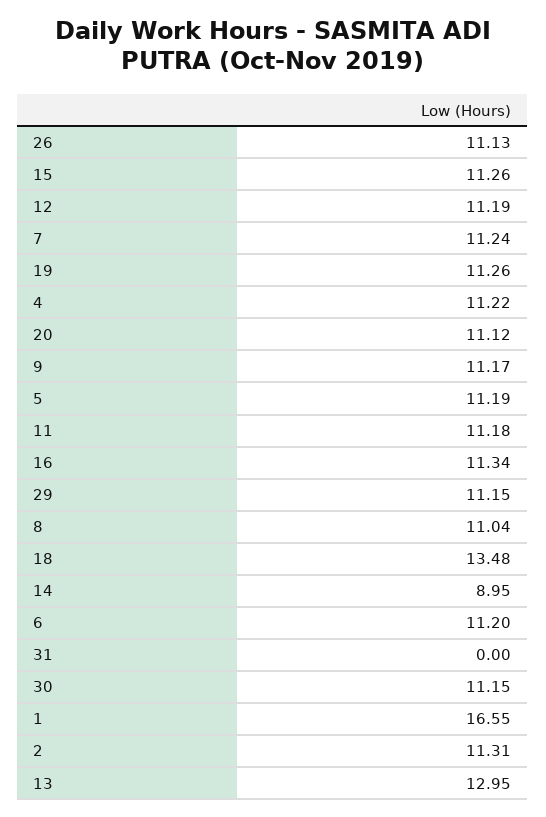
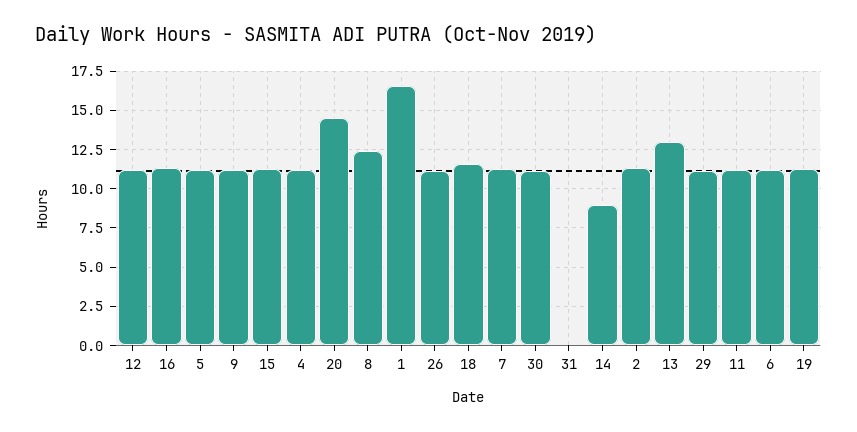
20: 11.12 -> 14.5
8: 11.04 -> 12.5
18: 13.48 -> 11.5

